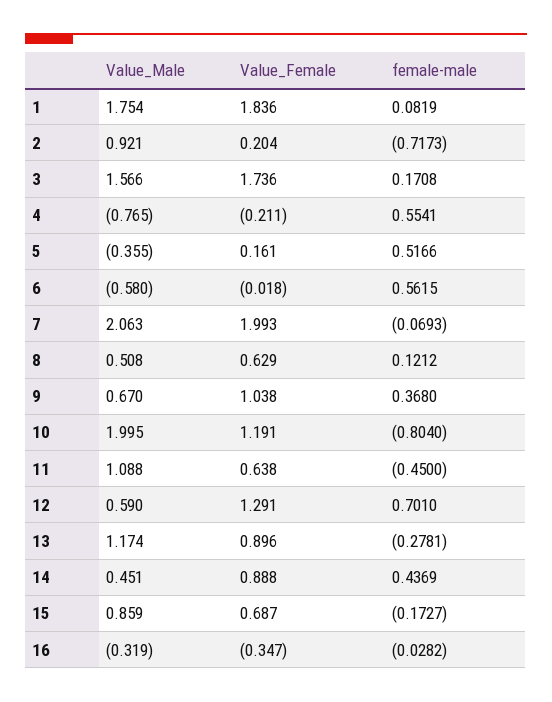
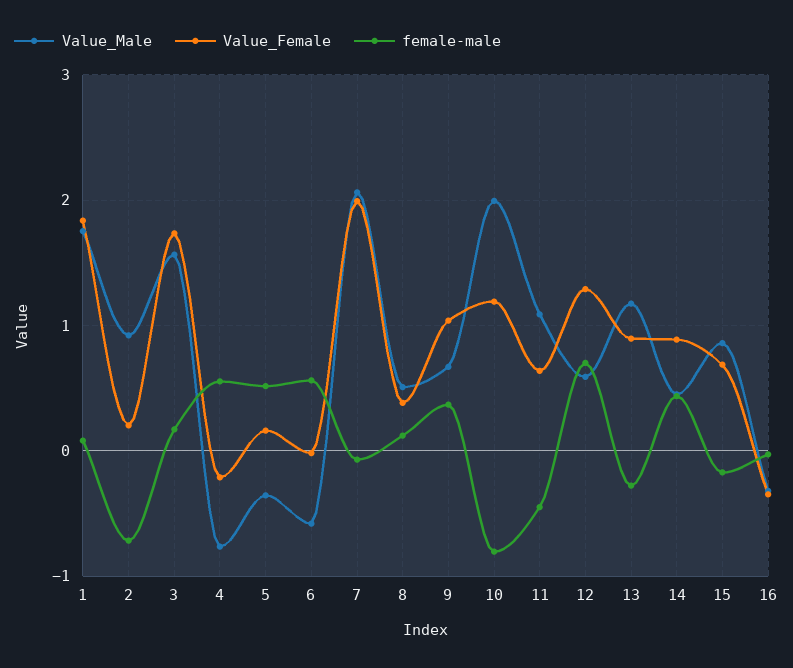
Value_Female, 8: 0.629 -> 0.4

